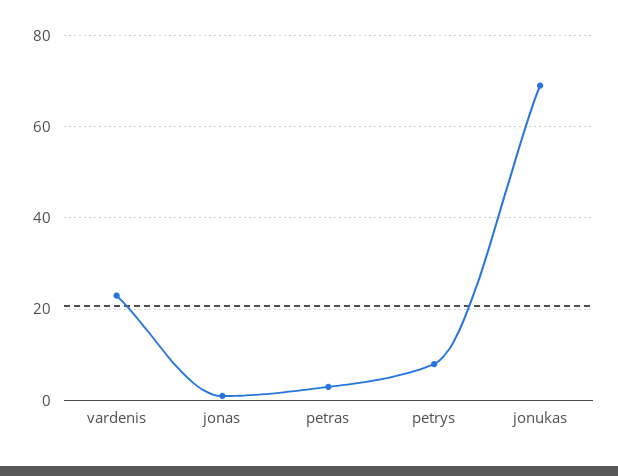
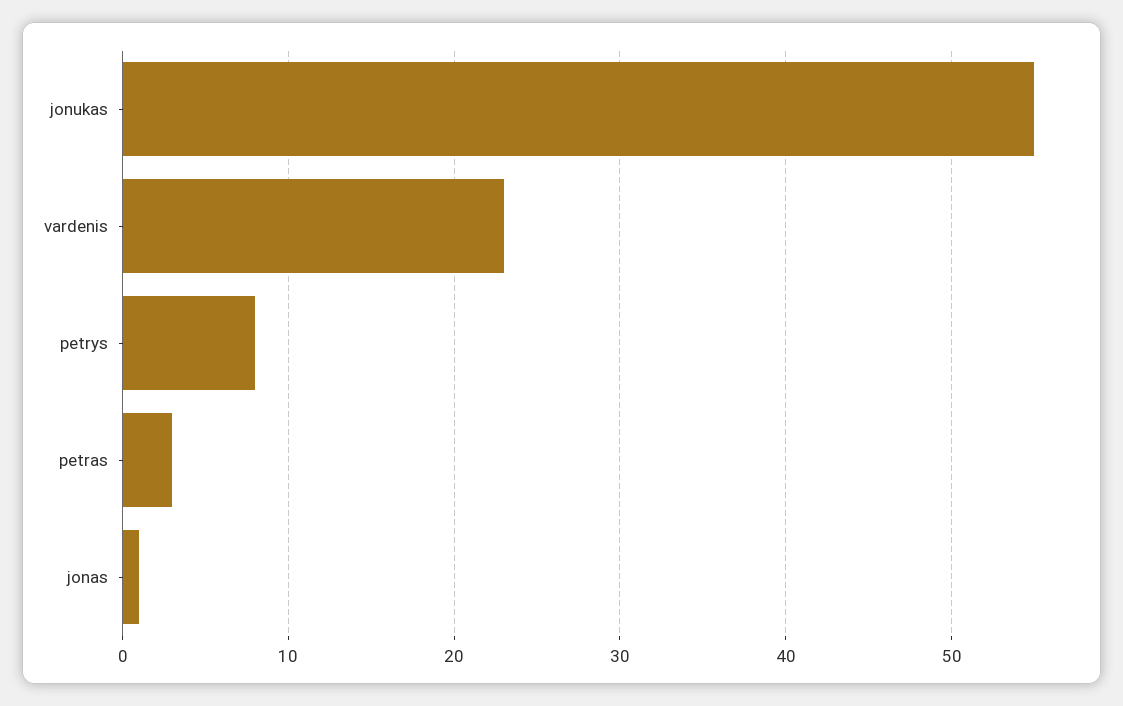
jonukas: 70 -> 55

